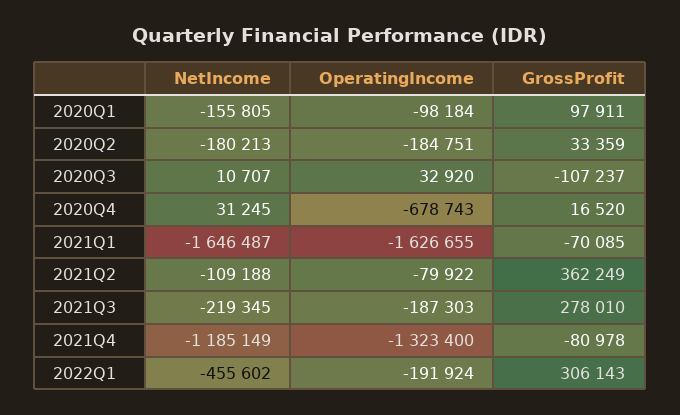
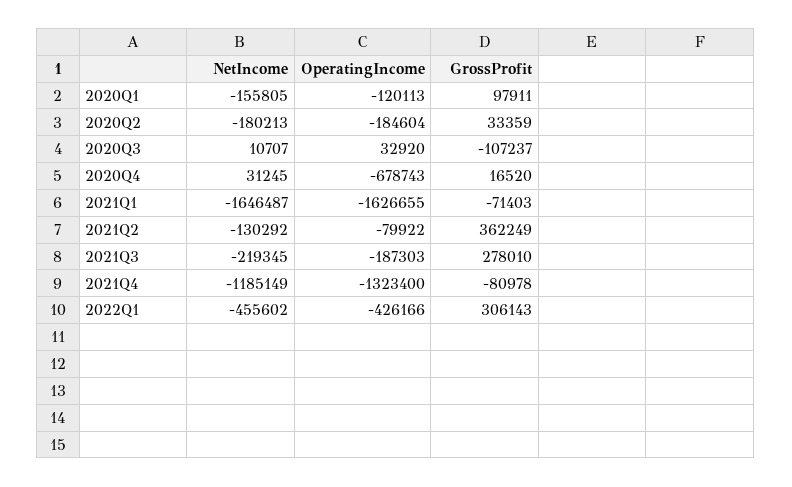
OperatingIncome, 2020Q1: -98184 -> -120113
OperatingIncome, 2020Q2: -184751 -> -184604
GrossProfit, 2021Q1: -70085 -> -71403
NetIncome, 2021Q2: -109188 -> -130292
OperatingIncome, 2022Q1: -191924 -> -426166

